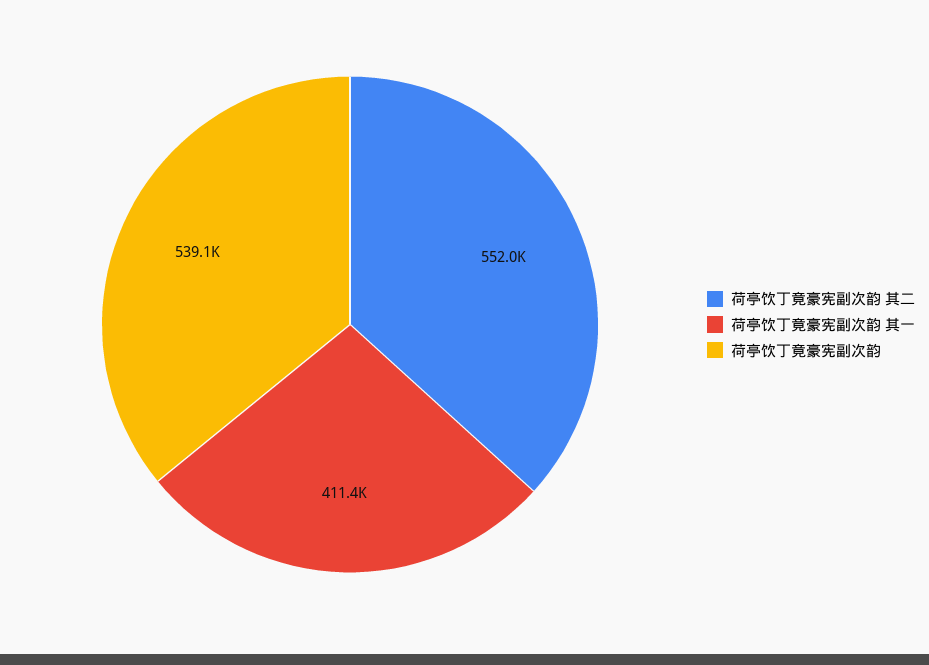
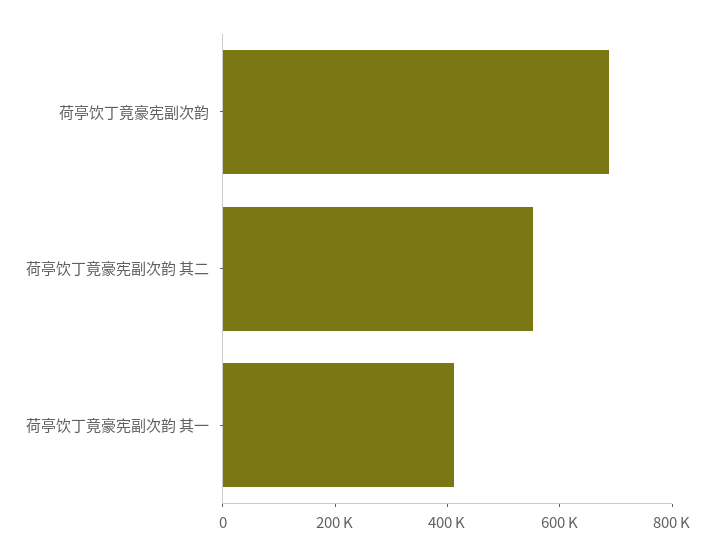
荷亭饮丁竟豪宪副次韵: 539100 -> 700000

